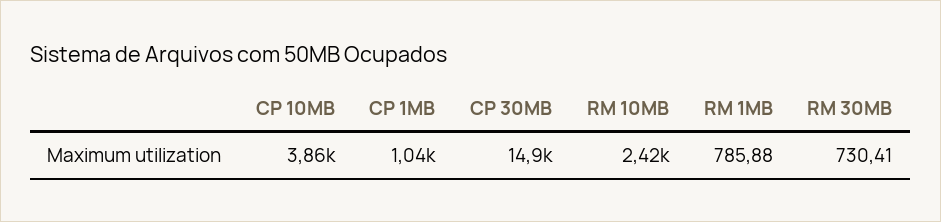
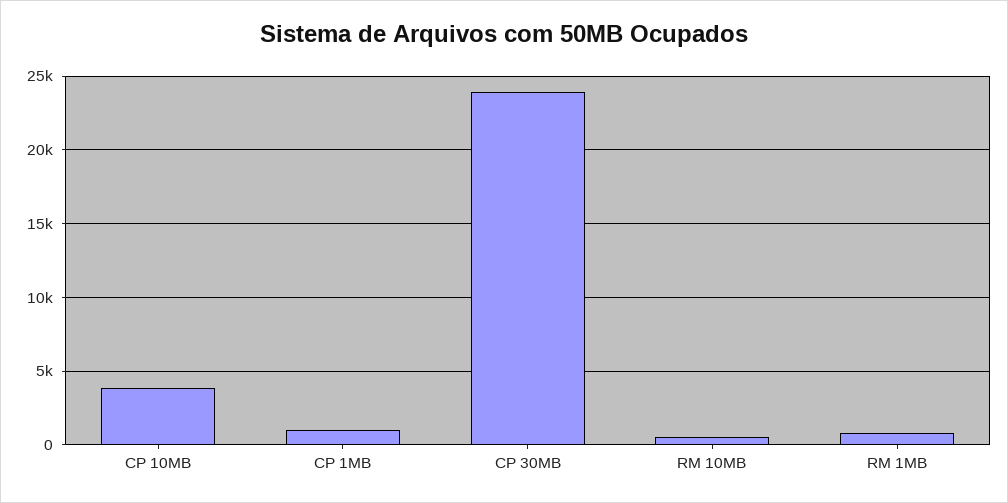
CP 30MB: 14900 -> 24000
RM 10MB: 2420 -> 500
RM 30MB: 730.41 -> none

